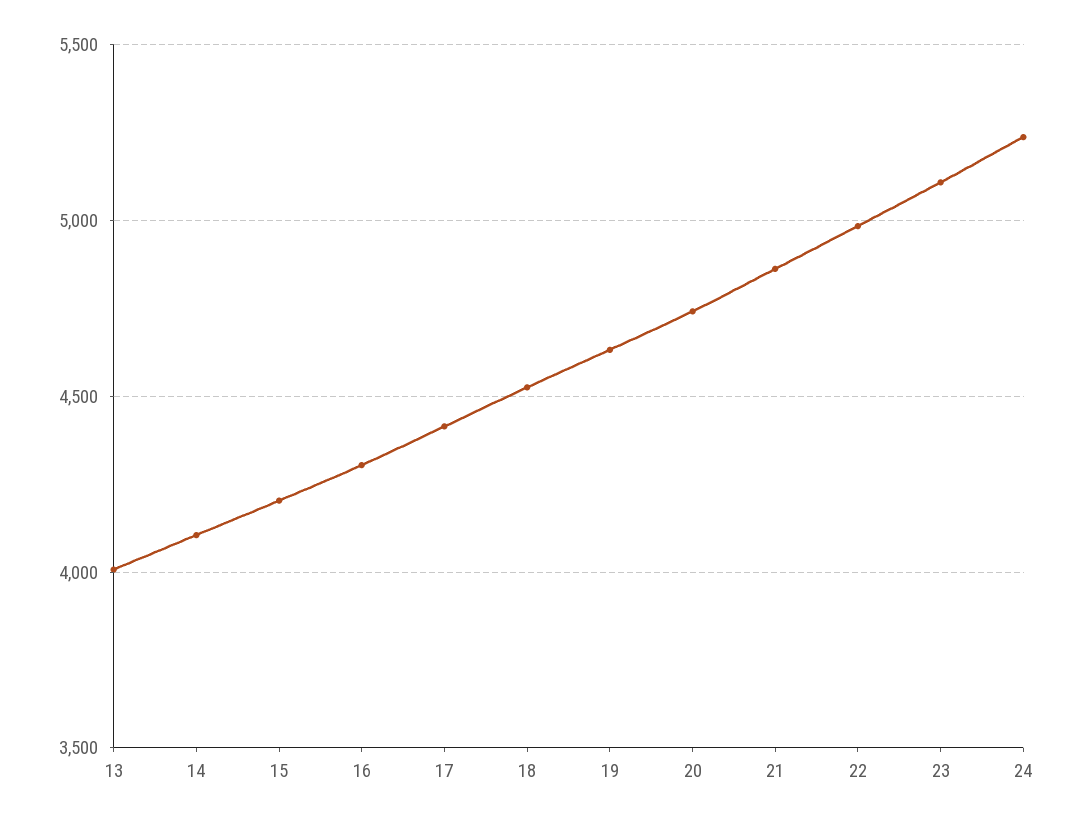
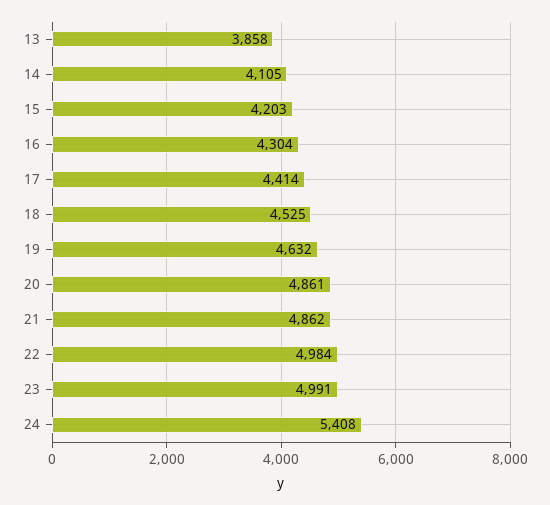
13: 4000 -> 3858
20: 4750 -> 4861
23: 5100 -> 4991
24: 5250 -> 5408

